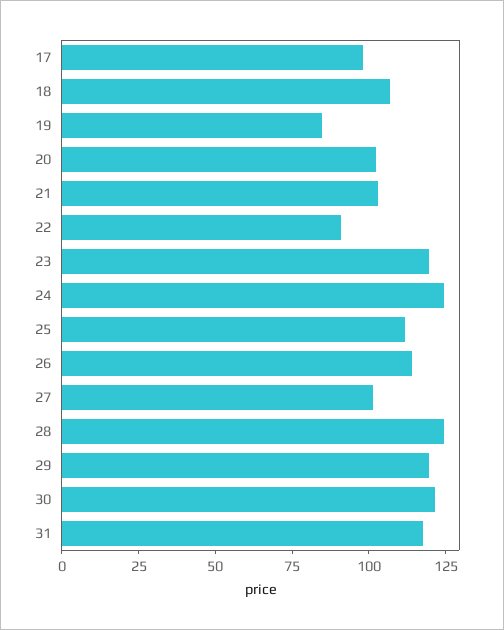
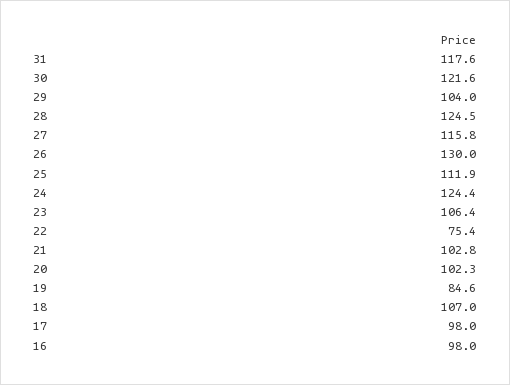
22: 90 -> 75.4
23: 120 -> 106.4
26: 115 -> 130
27: 100 -> 115.8
29: 120 -> 104
16: none -> 98

